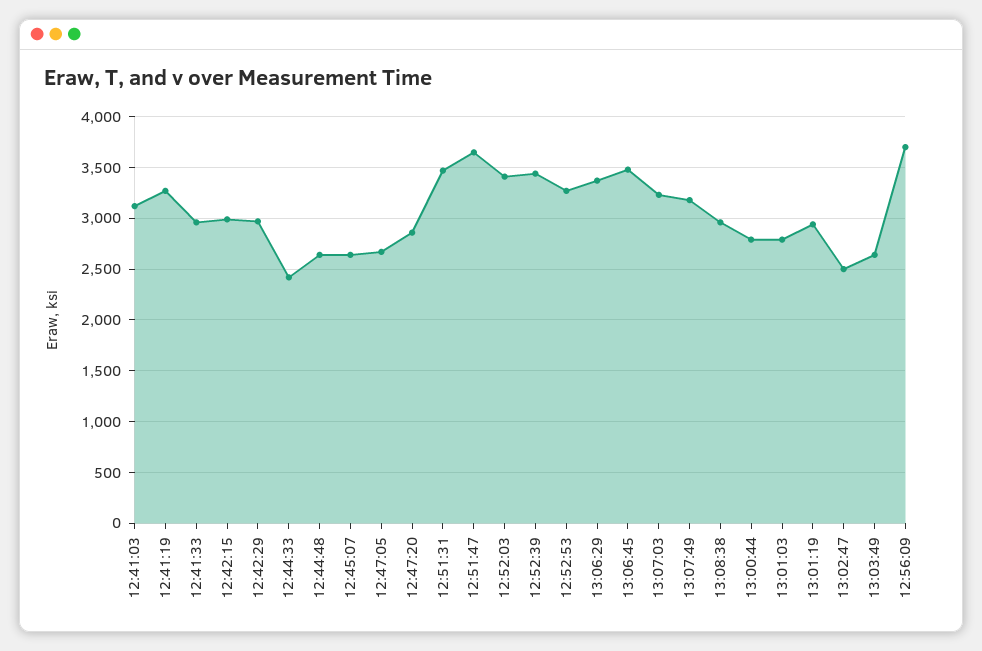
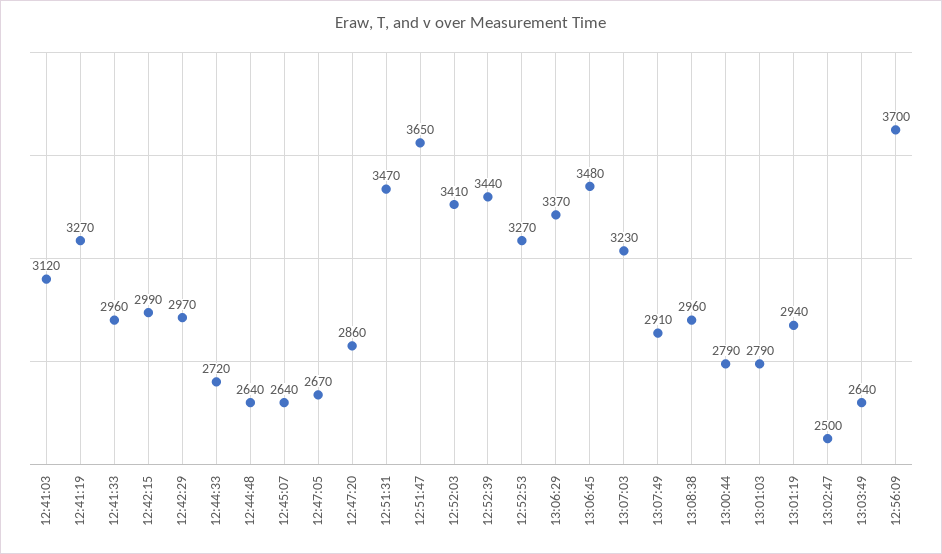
12:44:33: 2400 -> 2720
13:07:49: 3200 -> 2910

